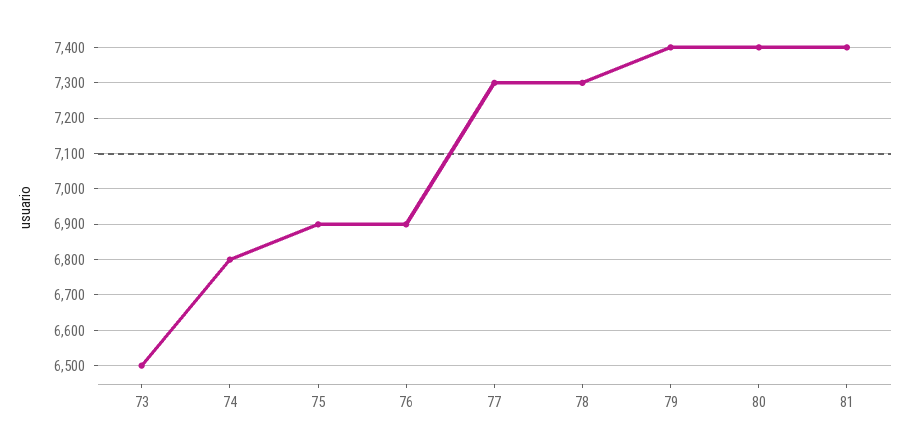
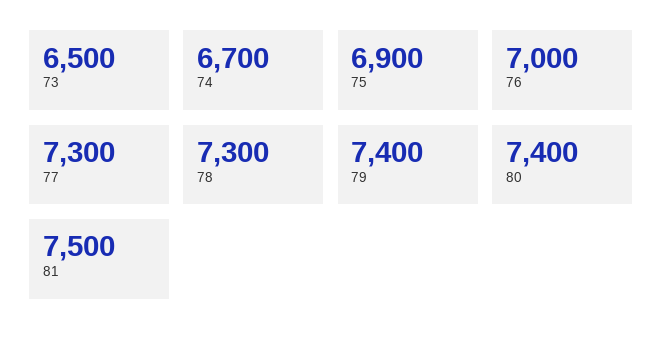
74: 6800 -> 6700
76: 6900 -> 7000
81: 7400 -> 7500

